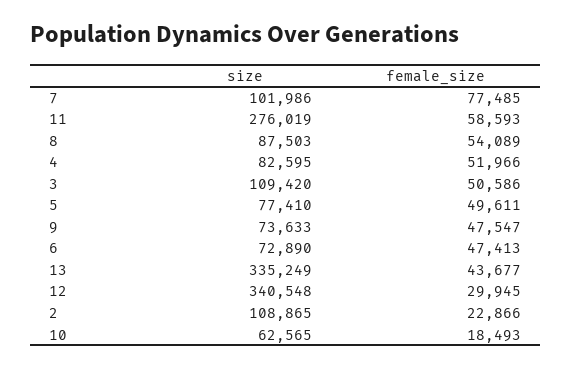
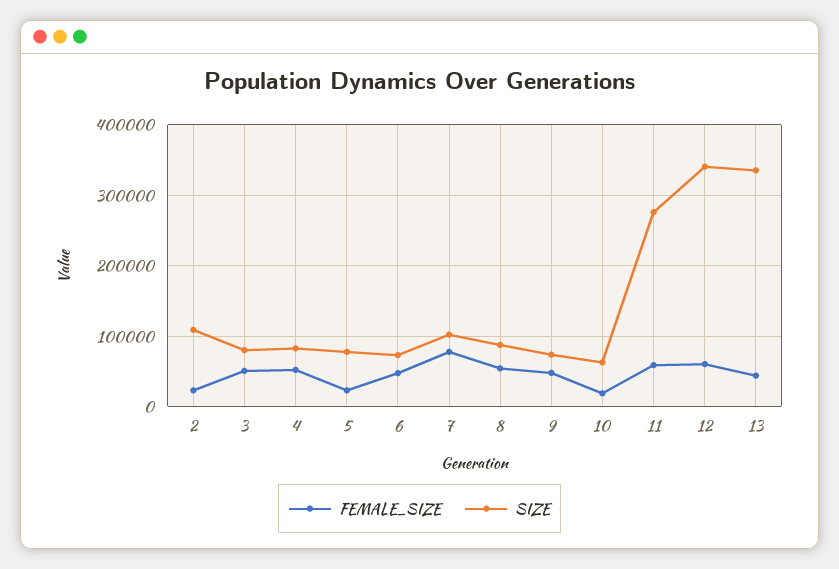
size, 3: 109420 -> 80000
female_size, 5: 49611 -> 20000
female_size, 12: 29945 -> 60000

